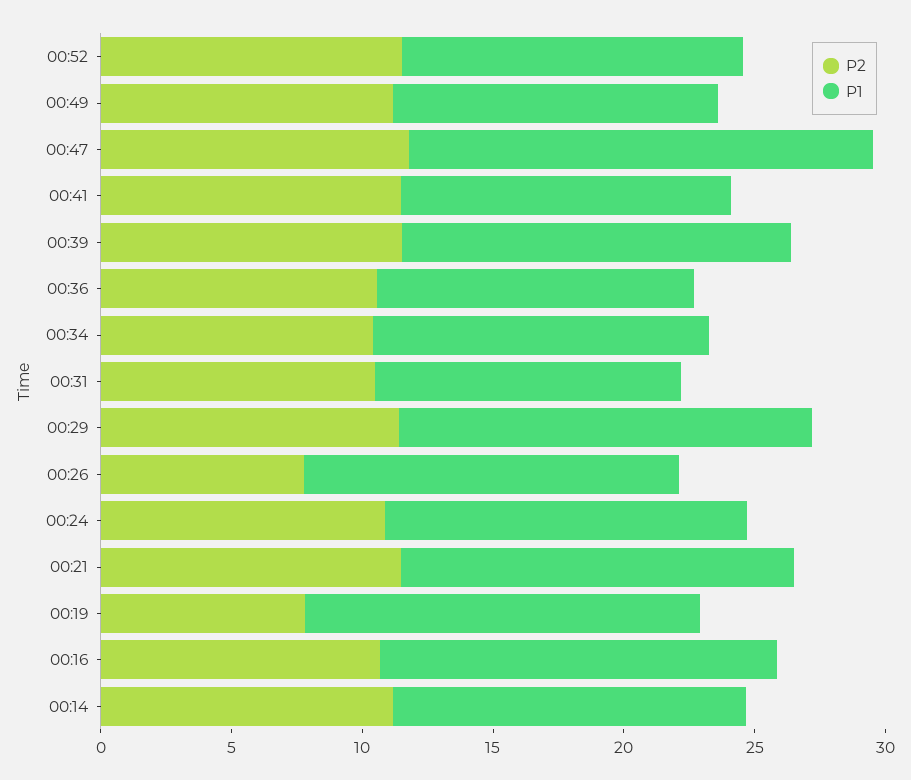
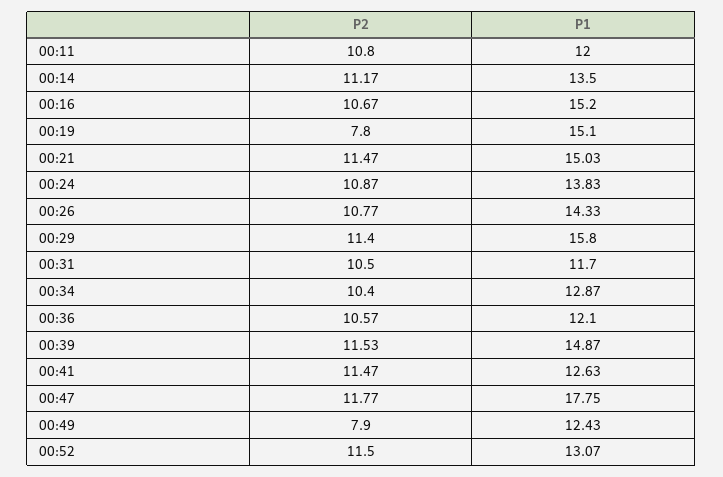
P2, 00:49: 11 -> 7.9
P2, 00:26: 8 -> 10.77
P2, 00:11: none -> 10.8
P1, 00:11: none -> 12

